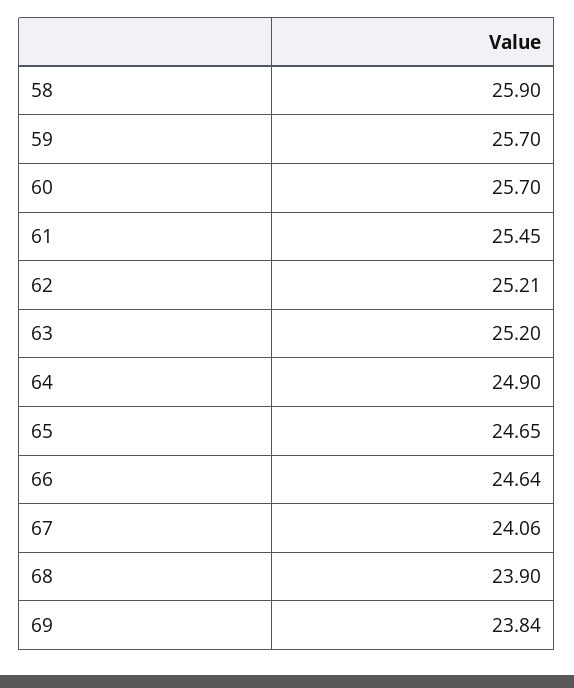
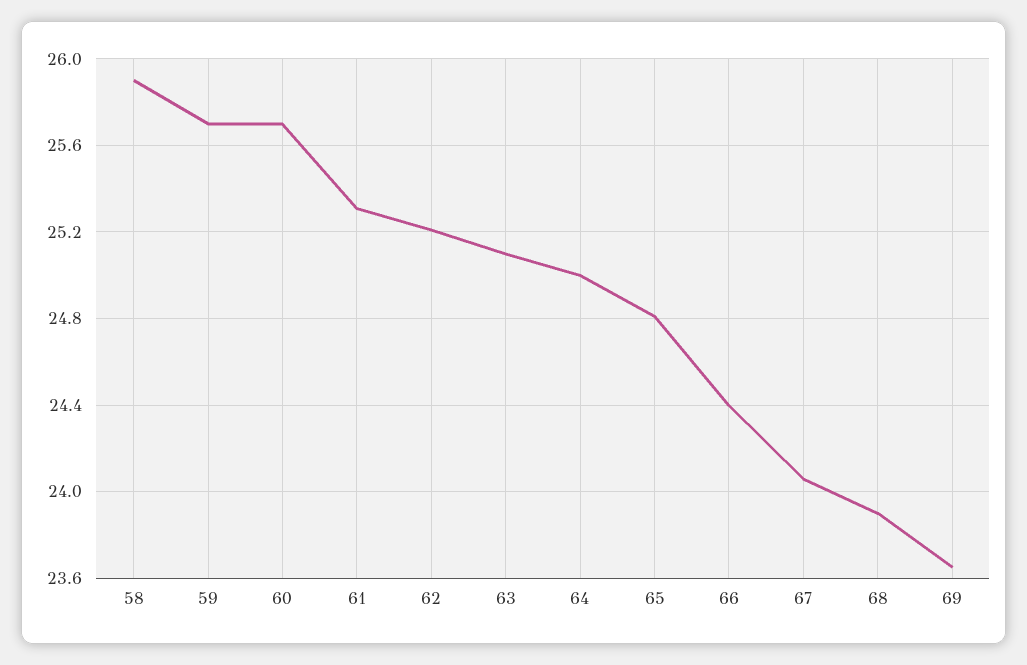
61: 25.45 -> 25.3
63: 25.2 -> 25.1
64: 24.9 -> 25
65: 24.65 -> 24.8
66: 24.64 -> 24.4
69: 23.84 -> 23.65

